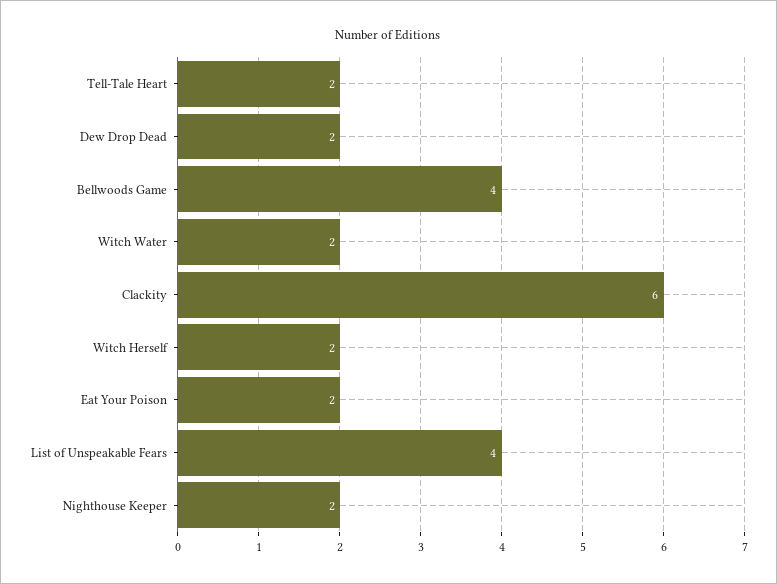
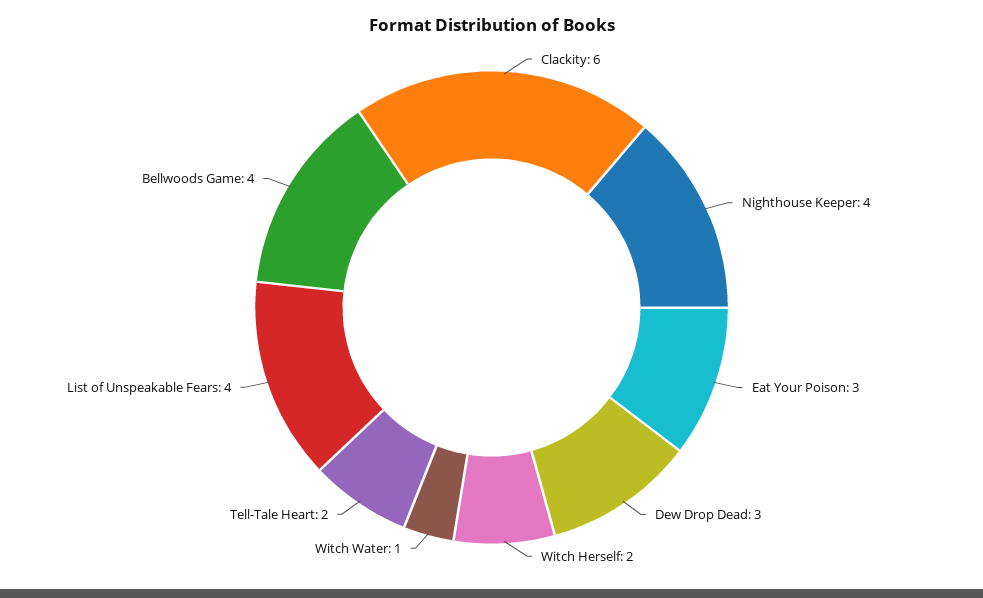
Dew Drop Dead: 2 -> 3
Witch Water: 2 -> 1
Eat Your Poison: 2 -> 3
Nighthouse Keeper: 2 -> 4

